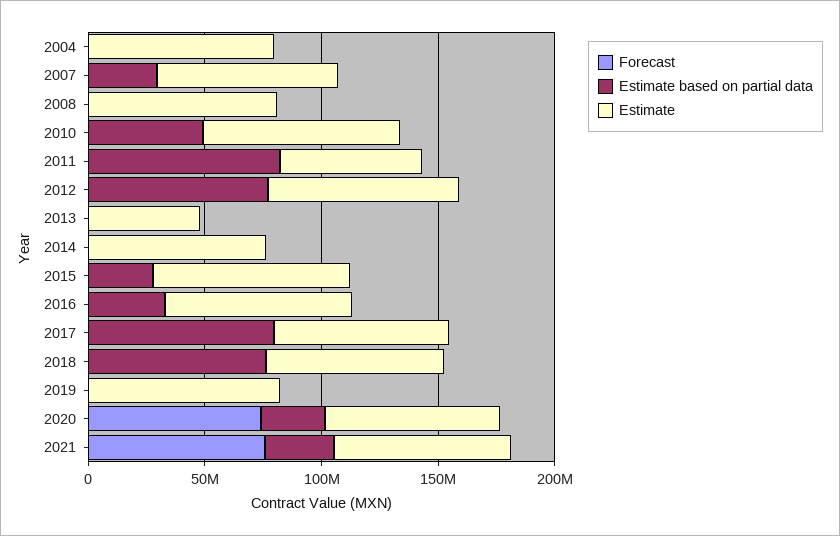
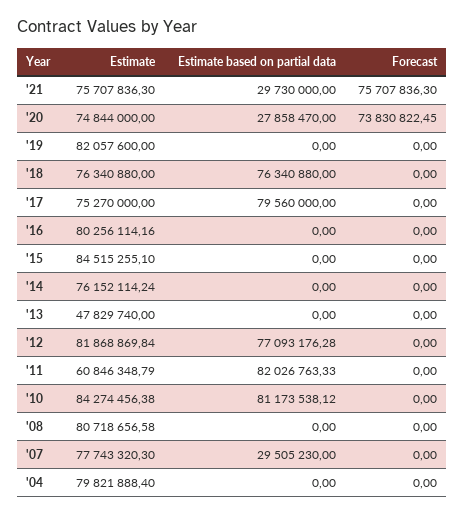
Estimate based on partial data, 2010: 50000000 -> 81173538.12
Estimate based on partial data, 2015: 30000000 -> 0
Estimate based on partial data, 2016: 30000000 -> 0

